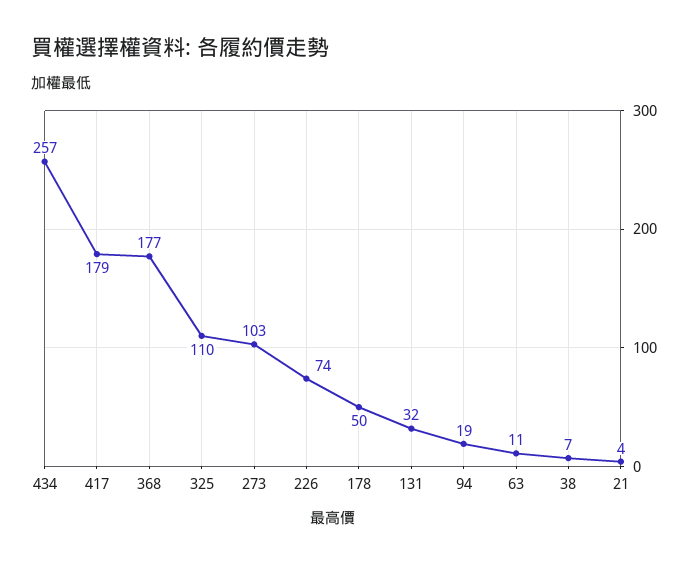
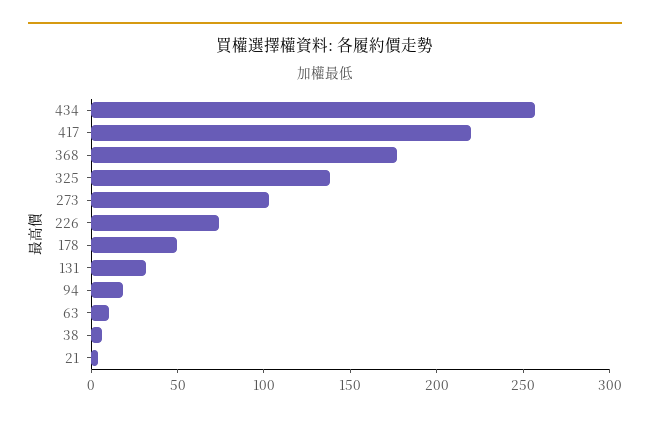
417: 179 -> 220
325: 110 -> 140

